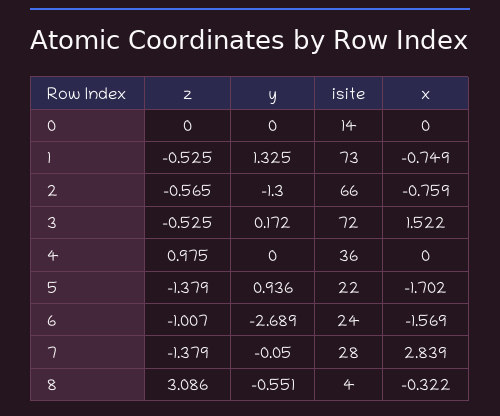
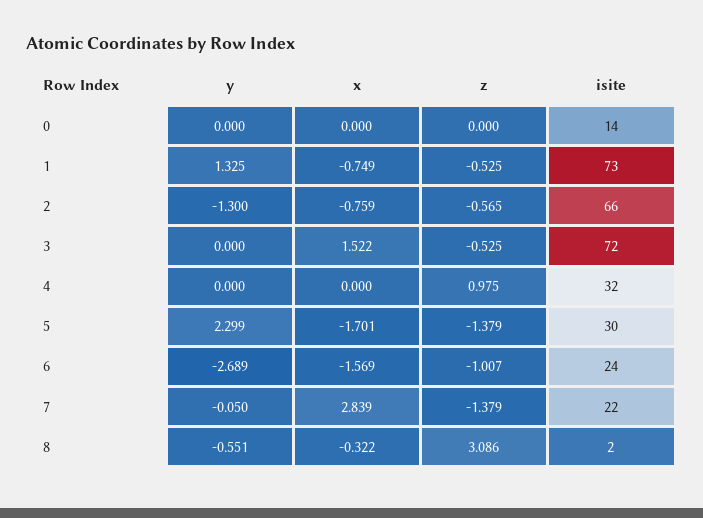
y, 3: 0.172 -> 0
isite, 4: 36 -> 32
y, 5: 0.936 -> 2.299
isite, 5: 22 -> 30
x, 5: -1.702 -> -1.701
isite, 7: 28 -> 22
isite, 8: 4 -> 2

